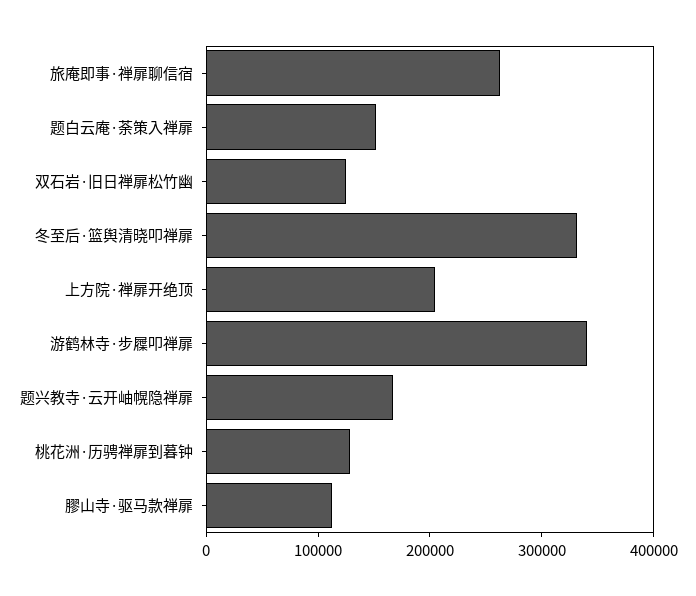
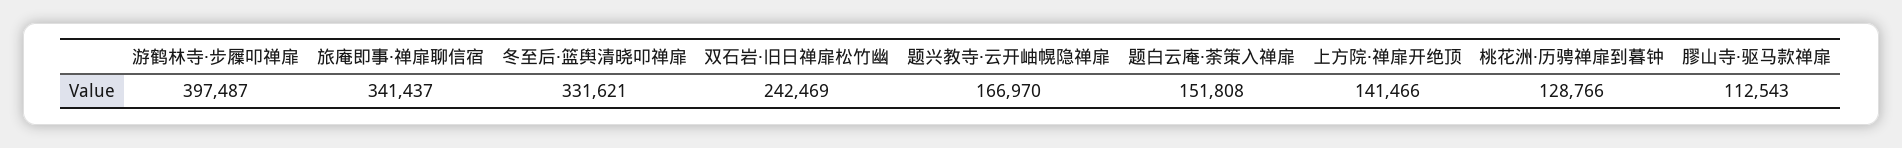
旅庵即事·禅扉聊信宿: 260000 -> 341437
双石岩·旧日禅扉松竹幽: 120000 -> 242469
上方院·禅扉开绝顶: 200000 -> 141466
游鹤林寺·步屧叩禅扉: 340000 -> 397487

